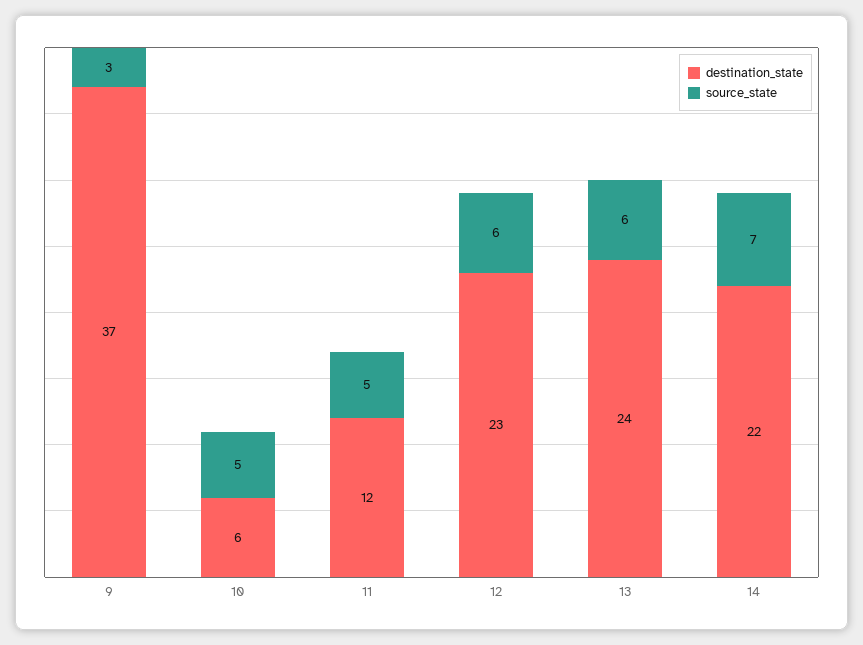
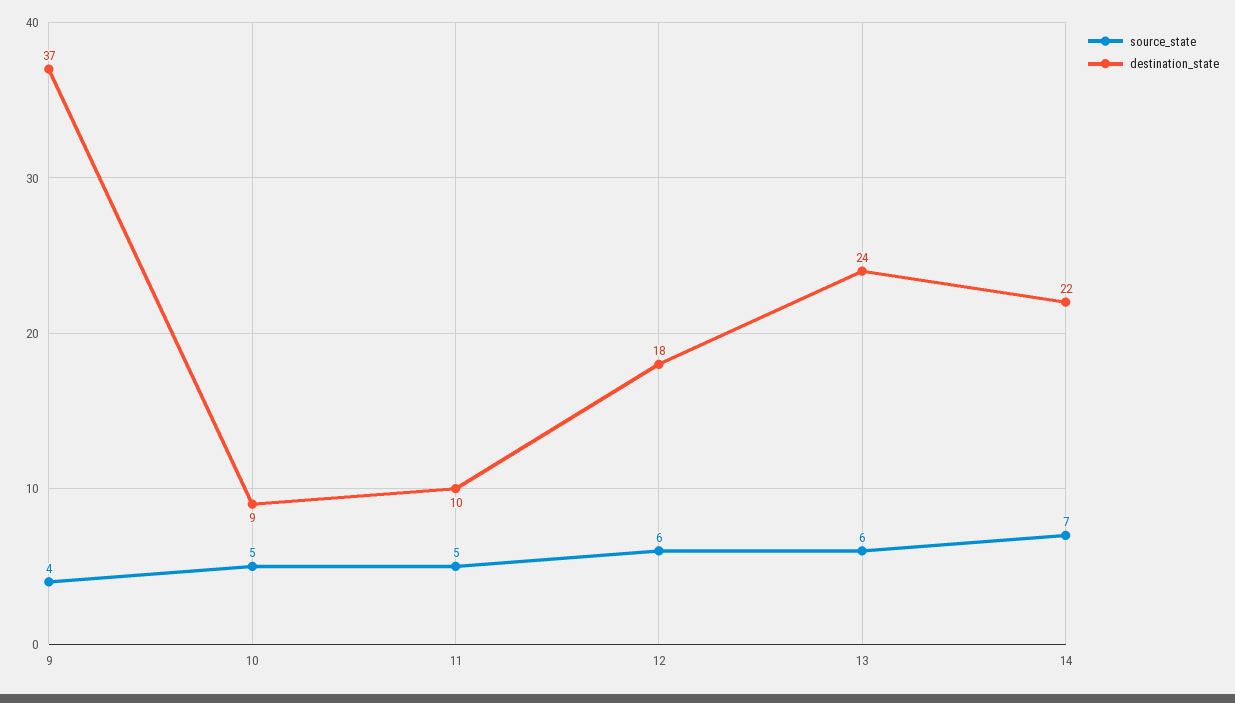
source_state, 9: 3 -> 4
destination_state, 10: 6 -> 9
destination_state, 11: 12 -> 10
destination_state, 12: 23 -> 18

